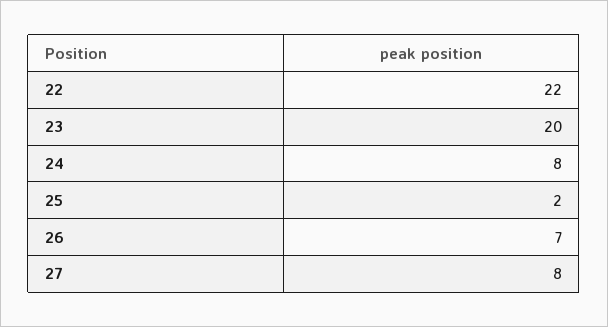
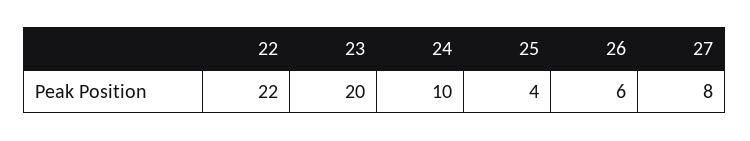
24: 8 -> 10
25: 2 -> 4
26: 7 -> 6

